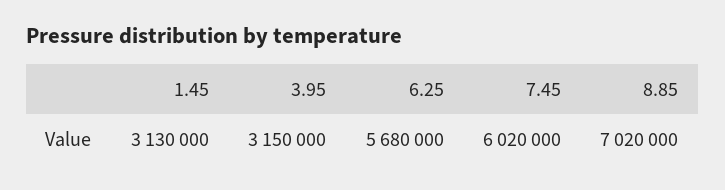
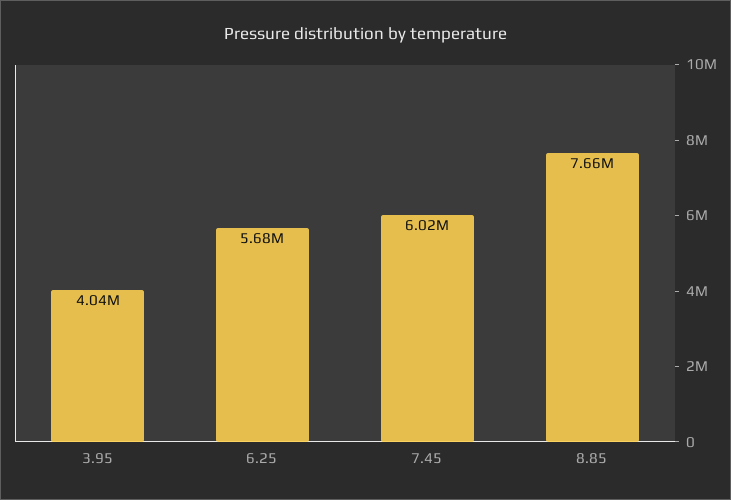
1.45: 3130000 -> none
3.95: 3150000 -> 4040000
8.85: 7020000 -> 7660000

